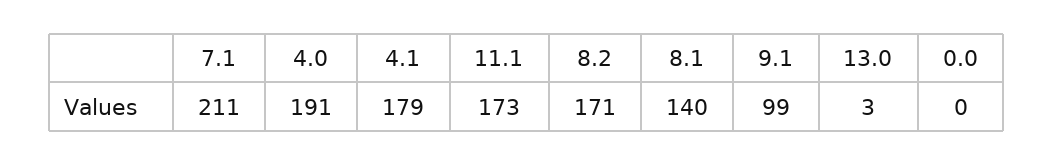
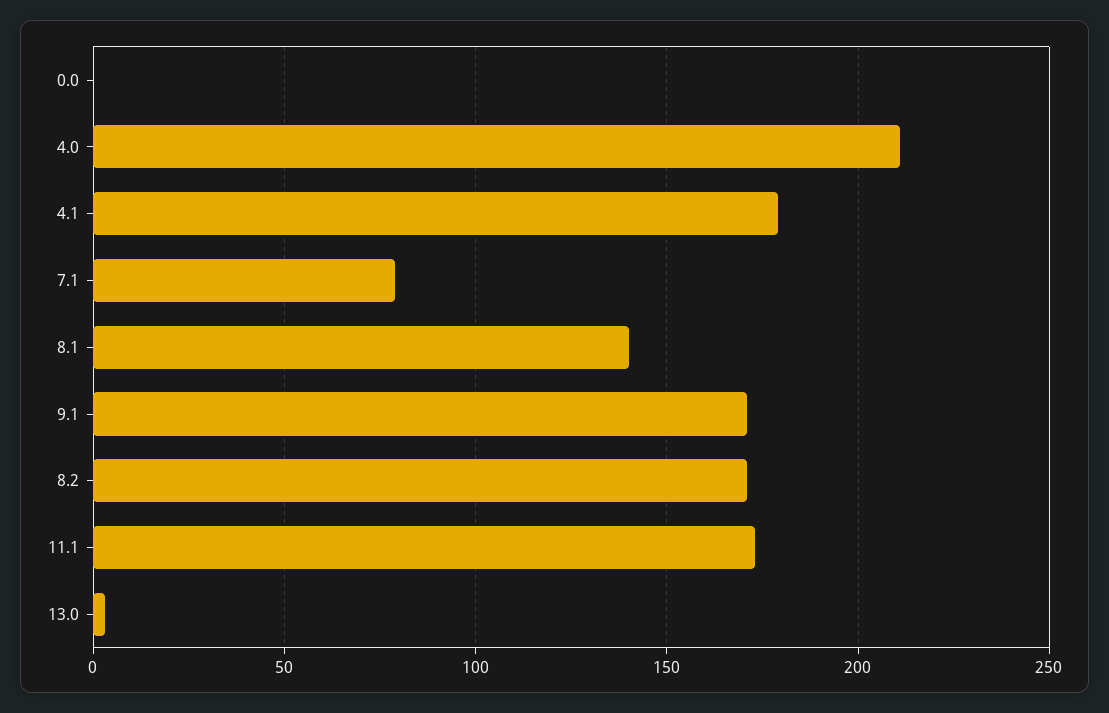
7.1: 211 -> 80
4.0: 191 -> 210
9.1: 99 -> 170

